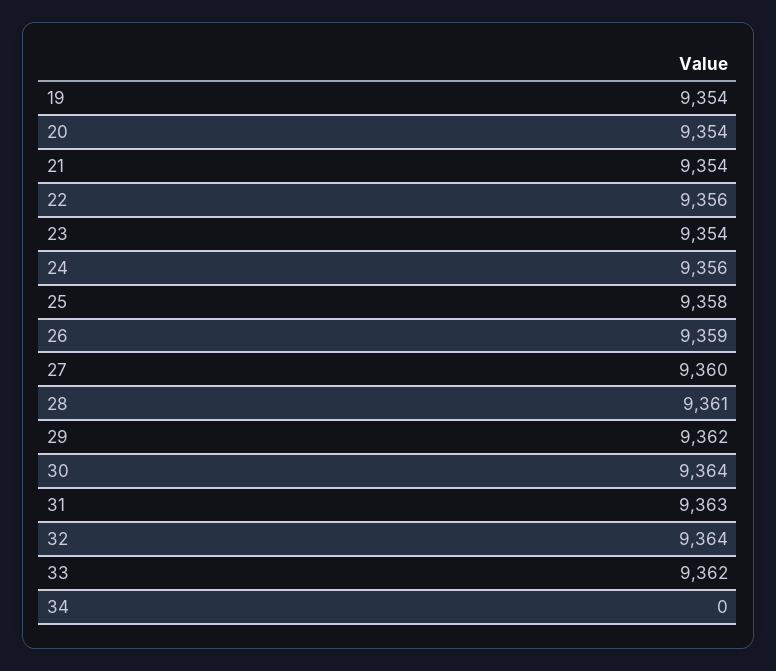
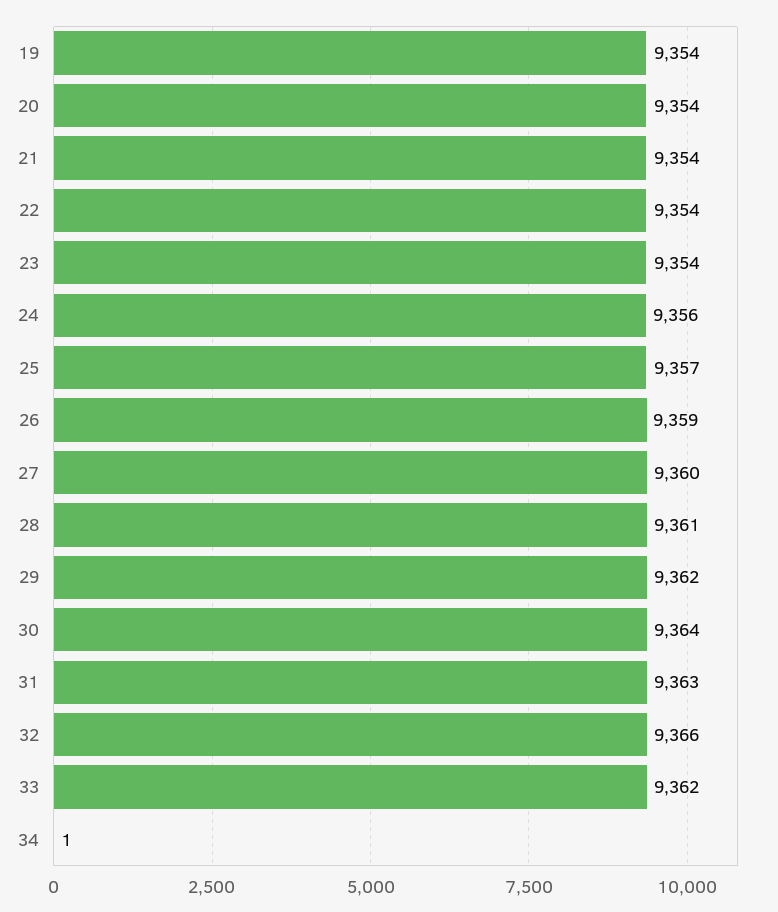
22: 9356 -> 9354
25: 9358 -> 9357
32: 9364 -> 9366
34: 0 -> 1

